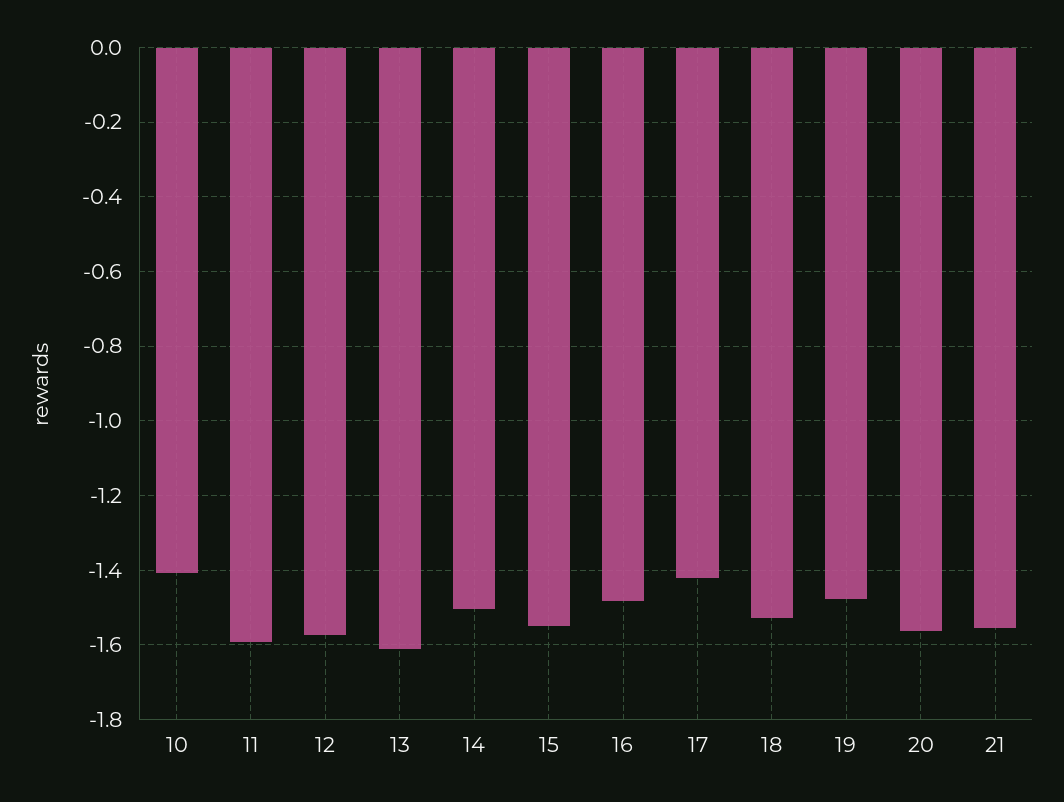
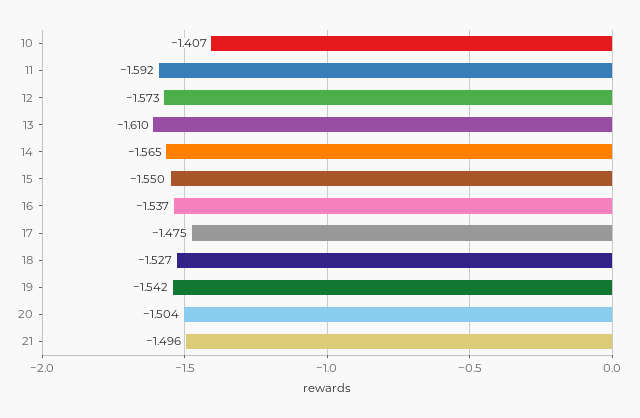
14: -1.5 -> -1.565
16: -1.48 -> -1.537
17: -1.42 -> -1.475
19: -1.48 -> -1.542
20: -1.56 -> -1.504
21: -1.56 -> -1.496

